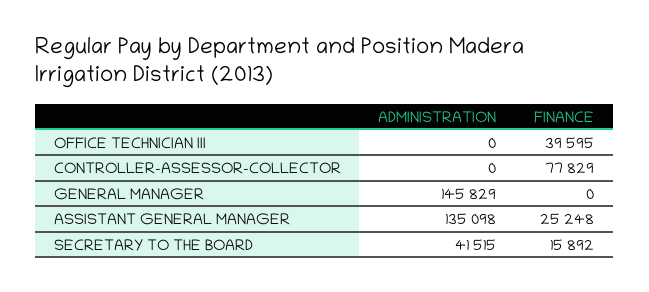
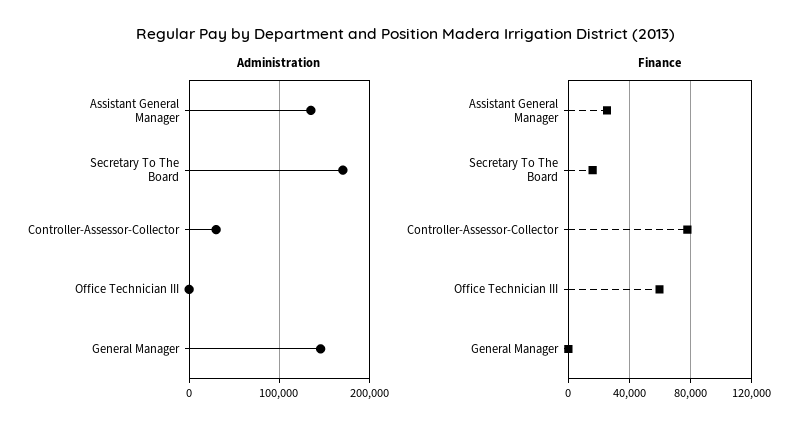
FINANCE, OFFICE TECHNICIAN III: 39595 -> 60000
ADMINISTRATION, CONTROLLER-ASSESSOR-COLLECTOR: 0 -> 30000
ADMINISTRATION, SECRETARY TO THE BOARD: 41515 -> 170000

